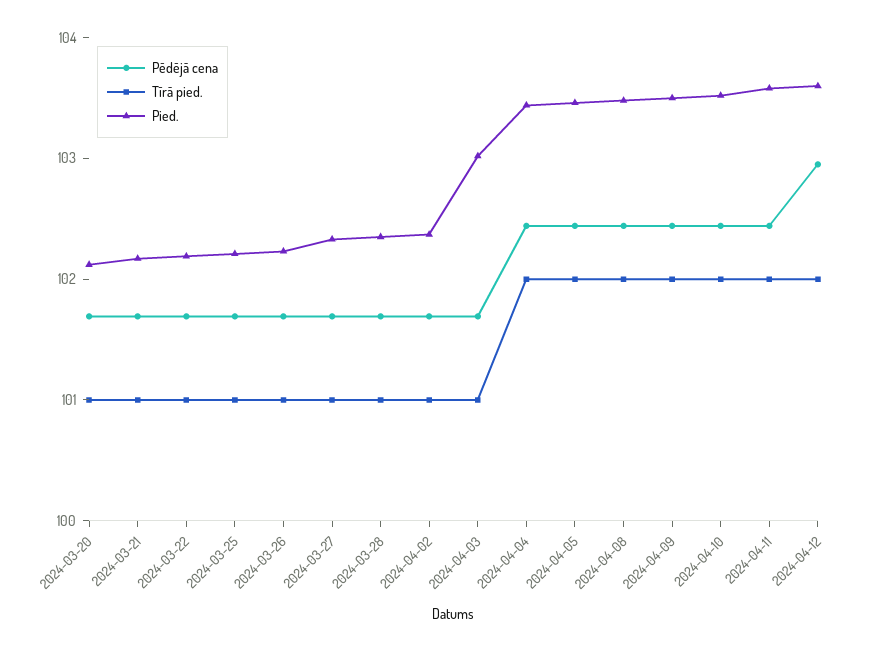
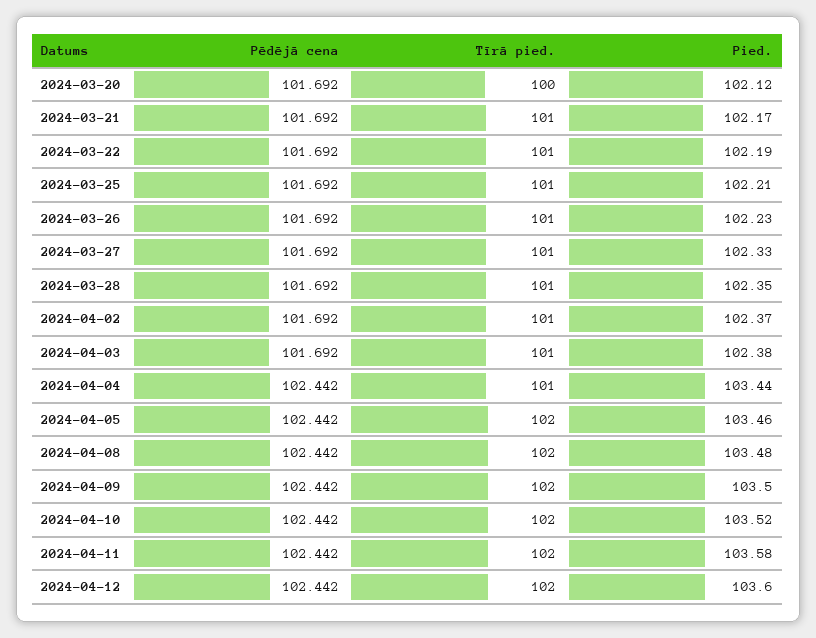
Tīrā pied., 2024-03-20: 101 -> 100
Pied., 2024-04-03: 103 -> 102.38
Tīrā pied., 2024-04-04: 102 -> 101
Pēdējā cena, 2024-04-12: 103 -> 102.442

